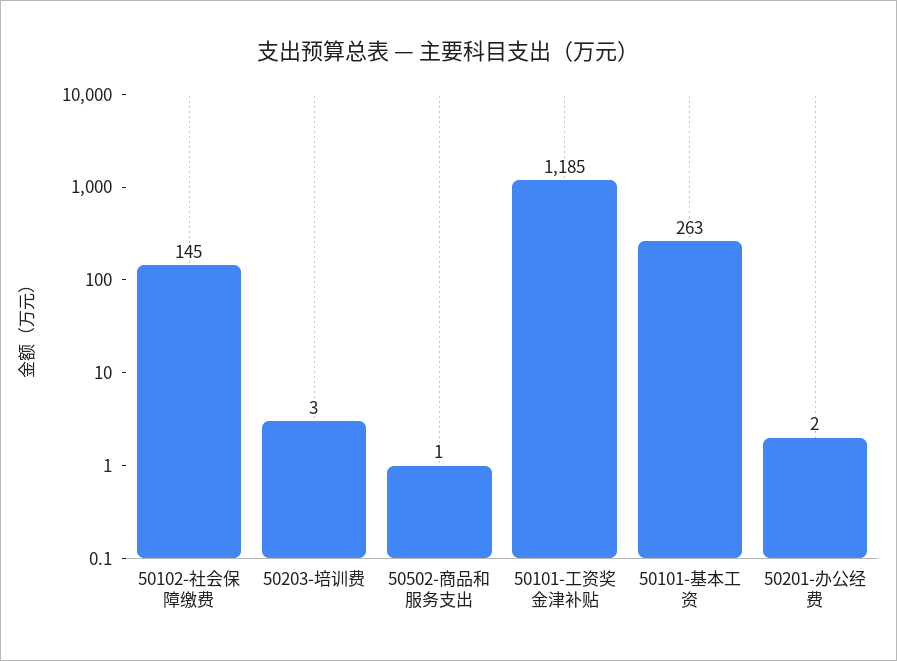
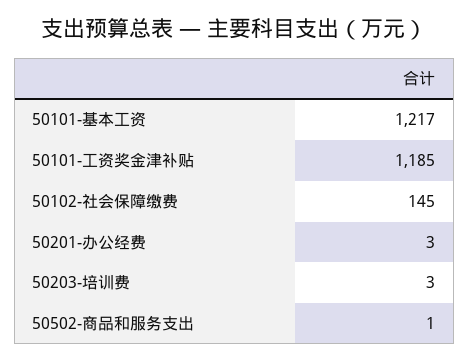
50101-基本工资: 263 -> 1217
50201-办公经费: 2 -> 3

